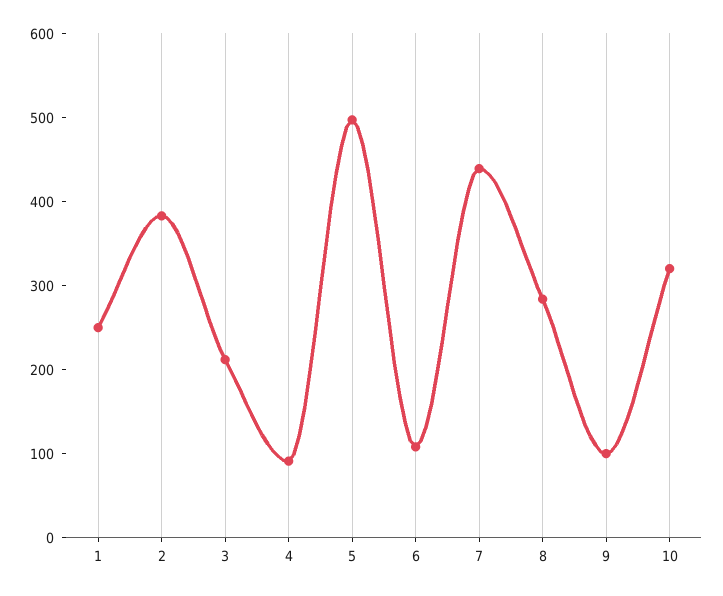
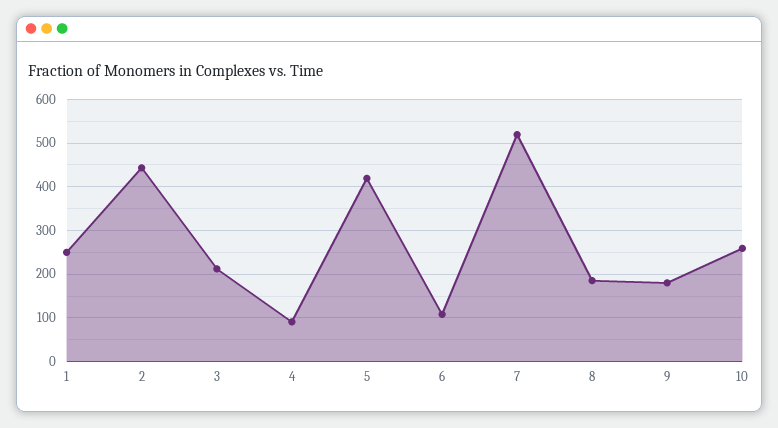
2: 380 -> 440
5: 500 -> 420
7: 440 -> 520
8: 280 -> 180
9: 100 -> 180
10: 320 -> 260

